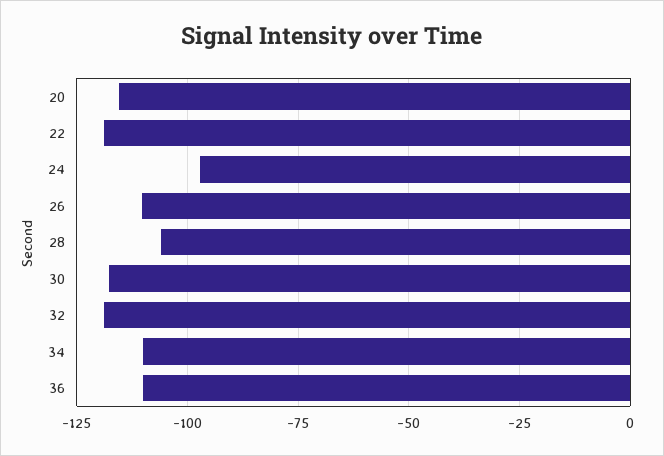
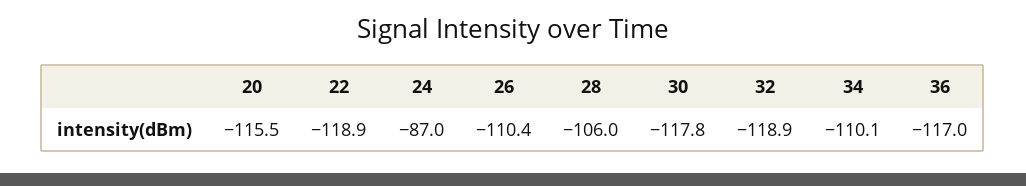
24: -97.5 -> -87
36: -110 -> -117

